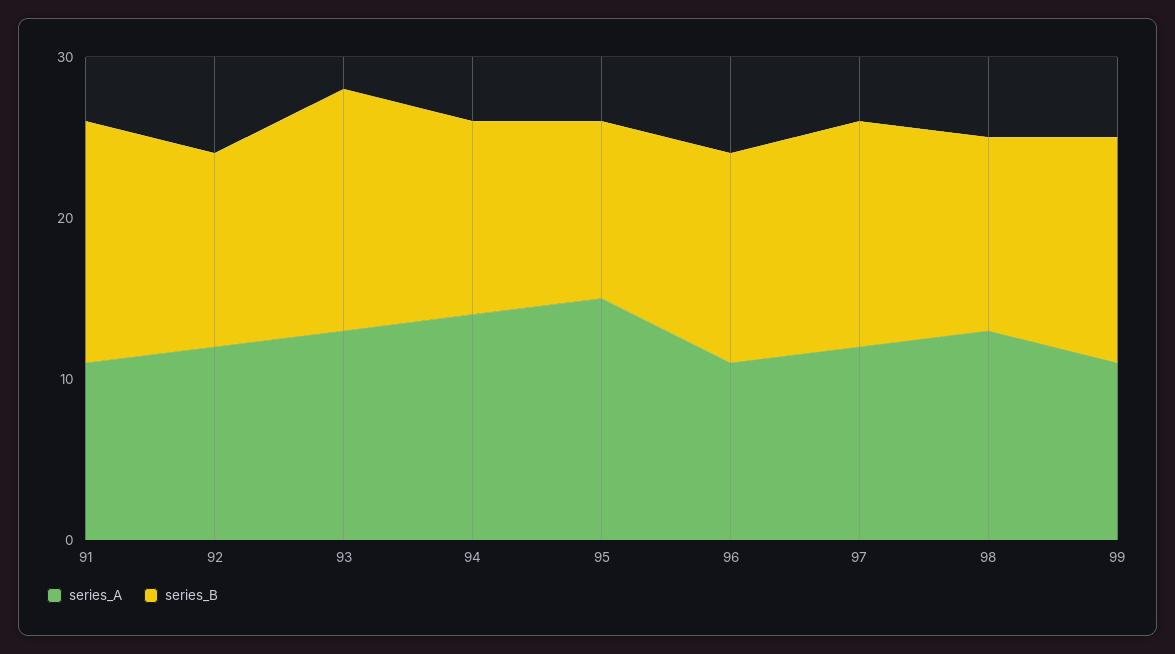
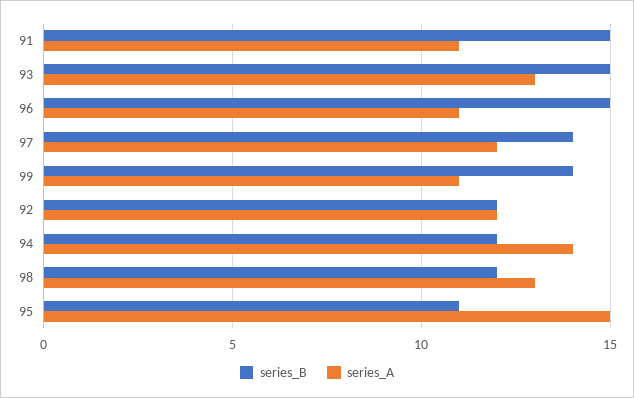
series_B, 96: 13 -> 15

